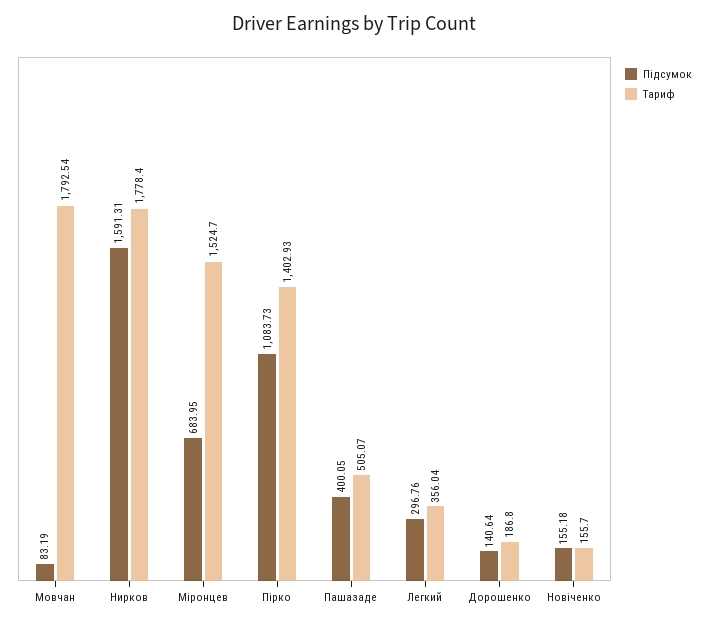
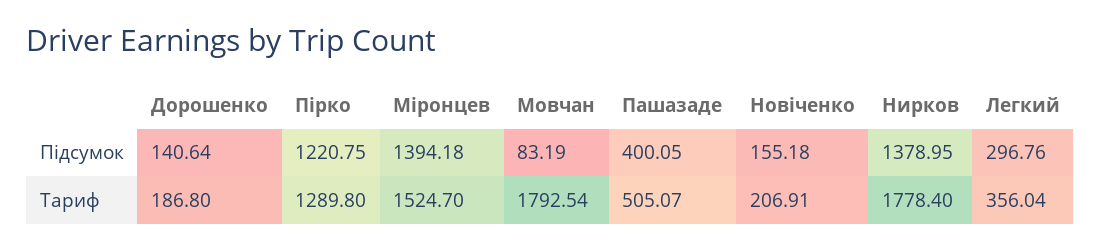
Підсумок, Нирков: 1591.31 -> 1378.95
Підсумок, Міронцев: 683.95 -> 1394.18
Підсумок, Пірко: 1083.73 -> 1220.75
Тариф, Пірко: 1402.93 -> 1289.8
Тариф, Новіченко: 155.7 -> 206.91

